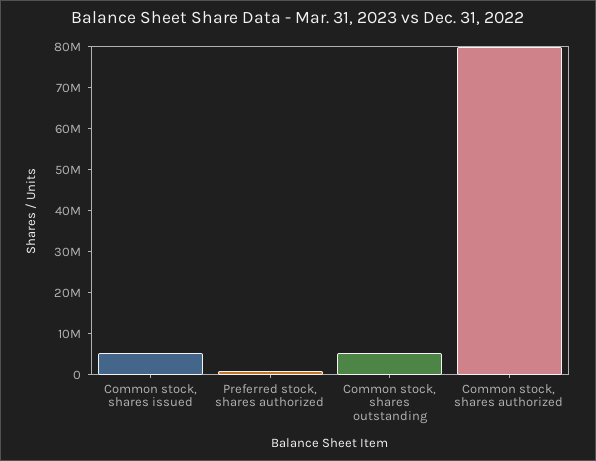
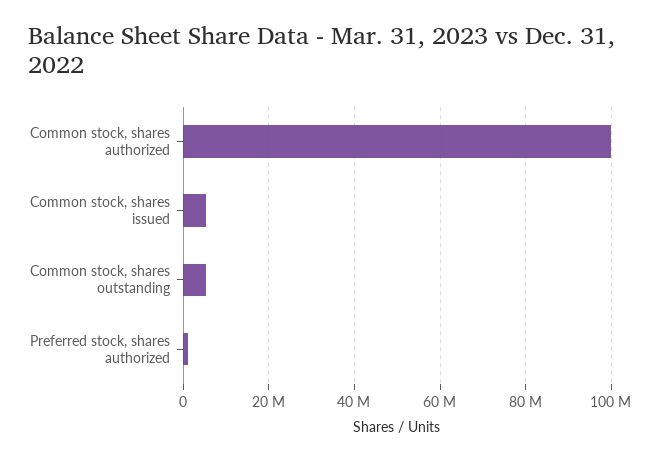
Common stock, shares authorized: 80000000 -> 100000000

